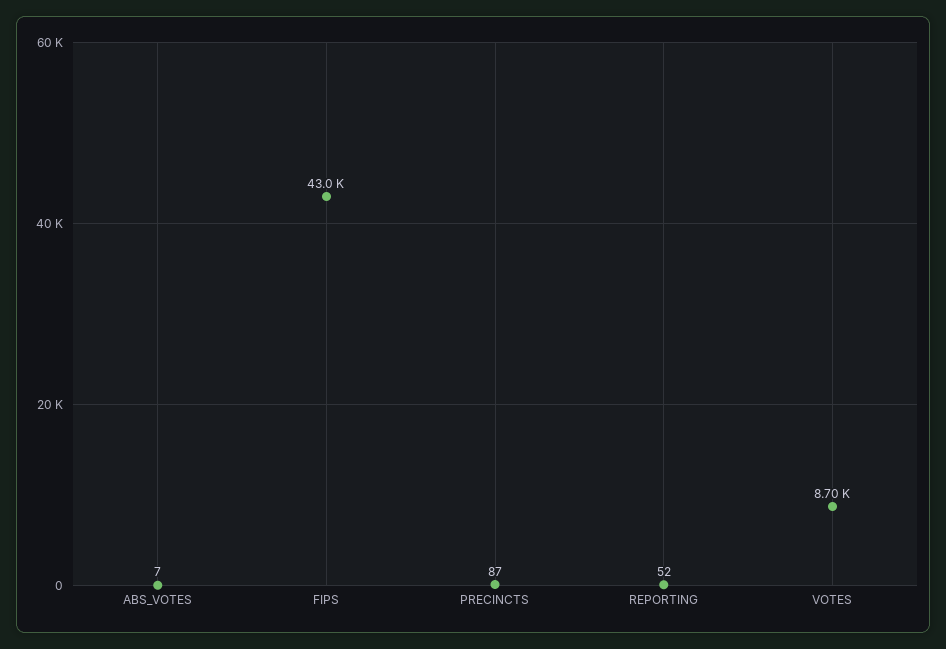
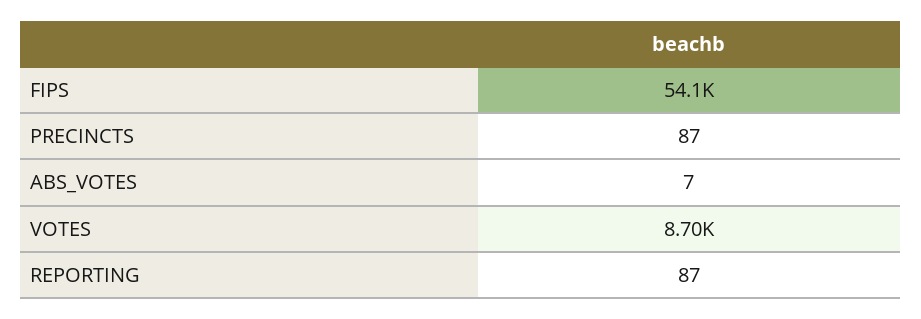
FIPS: 43000 -> 54100
REPORTING: 52 -> 87

